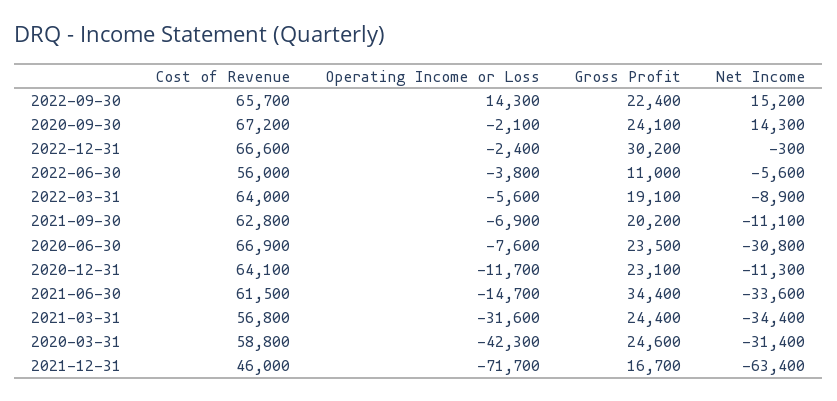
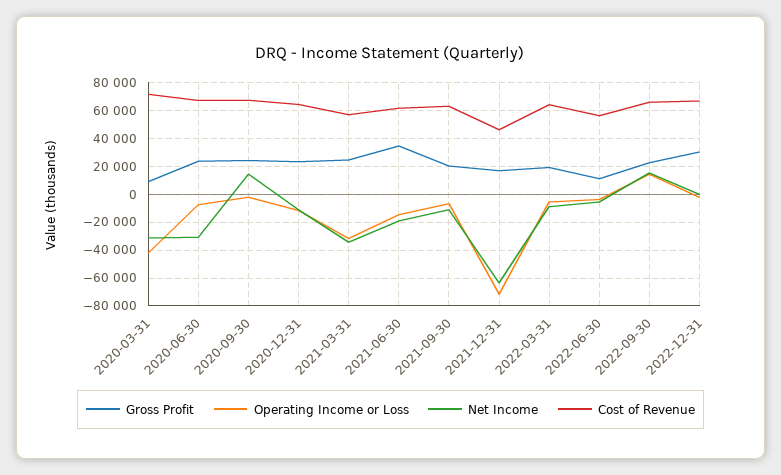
Net Income, 2021-06-30: -33600 -> -20000
Cost of Revenue, 2020-03-31: 58800 -> 70000
Gross Profit, 2020-03-31: 24600 -> 10000

